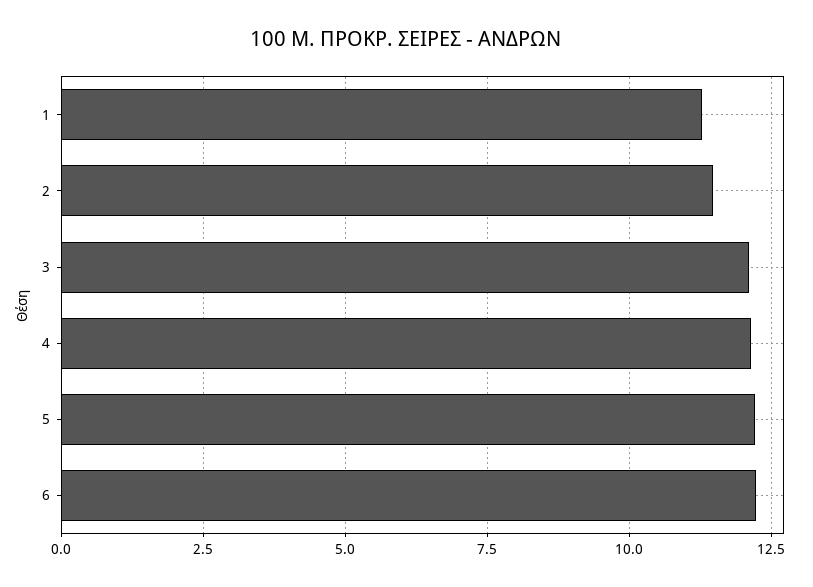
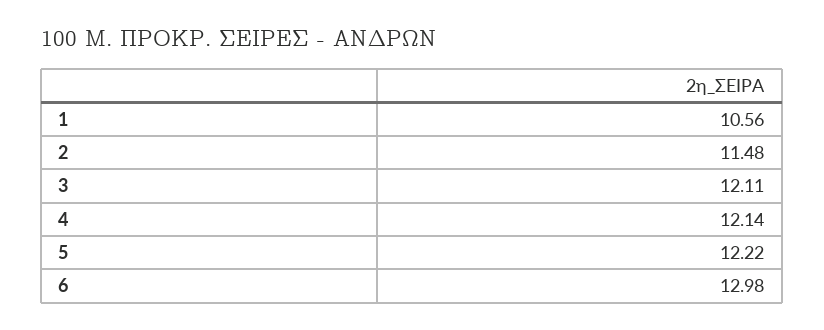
1: 11.25 -> 10.56
6: 12.25 -> 12.98

